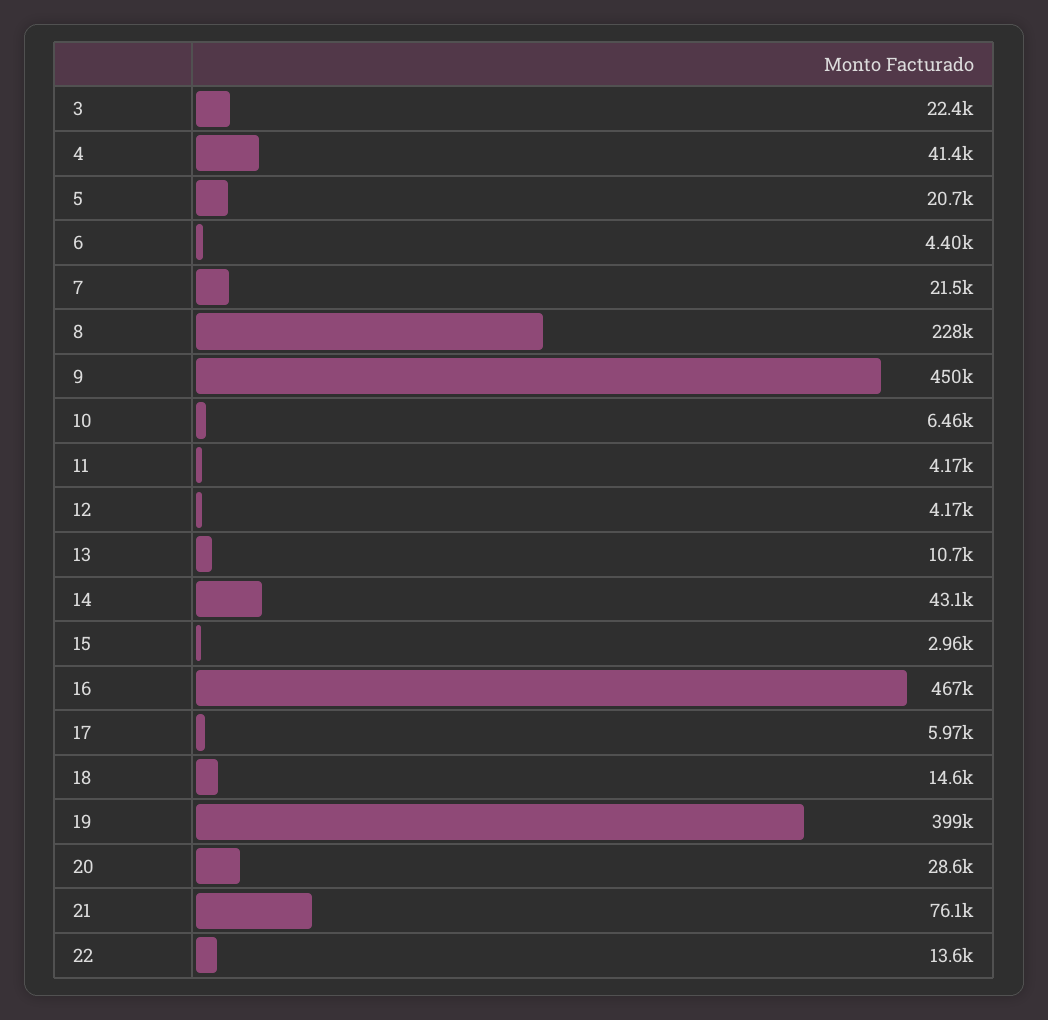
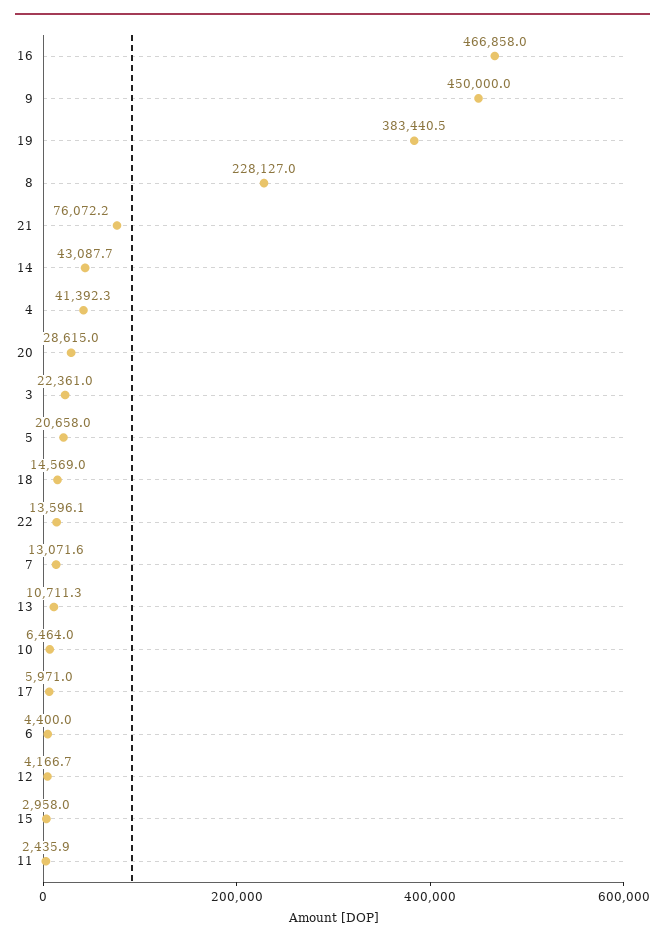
7: 21500 -> 13071.6
11: 4170 -> 2435.9
19: 399000 -> 383440.5

